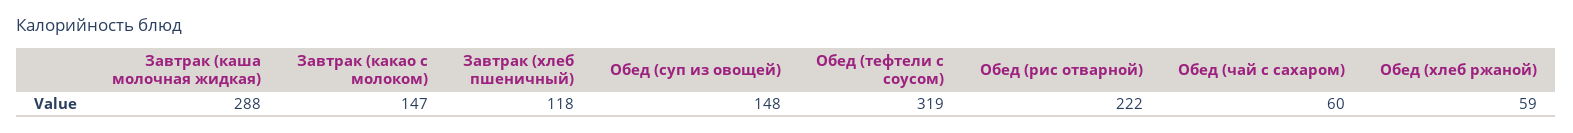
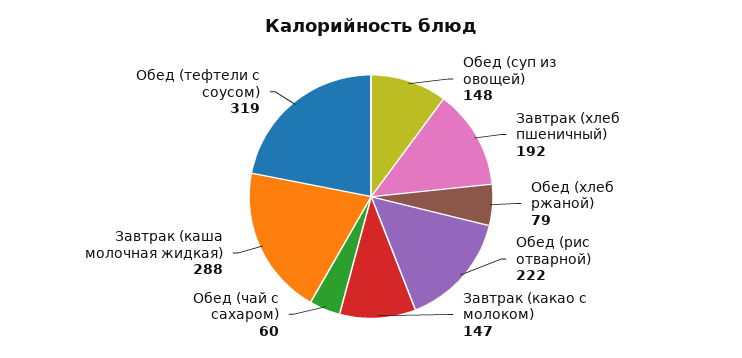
Завтрак (хлеб пшеничный): 118 -> 192
Обед (хлеб ржаной): 59 -> 79

